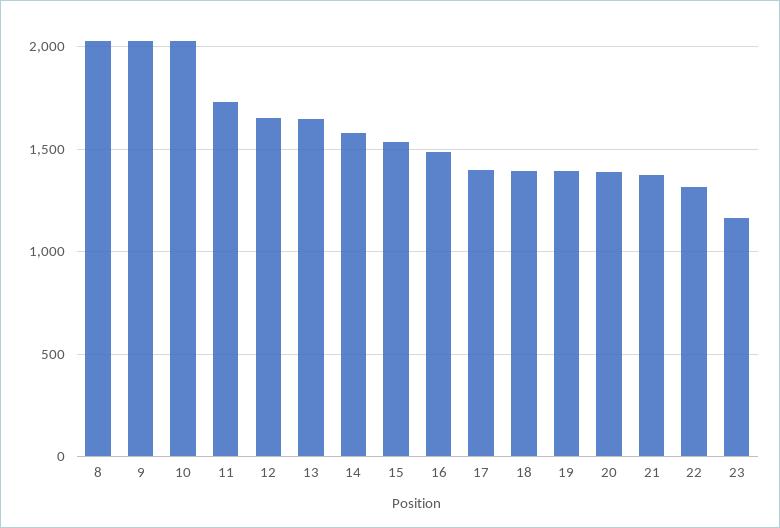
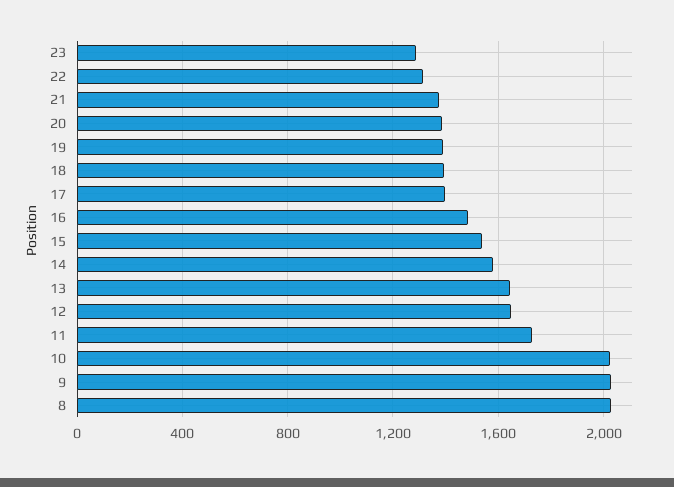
23: 1150 -> 1300

